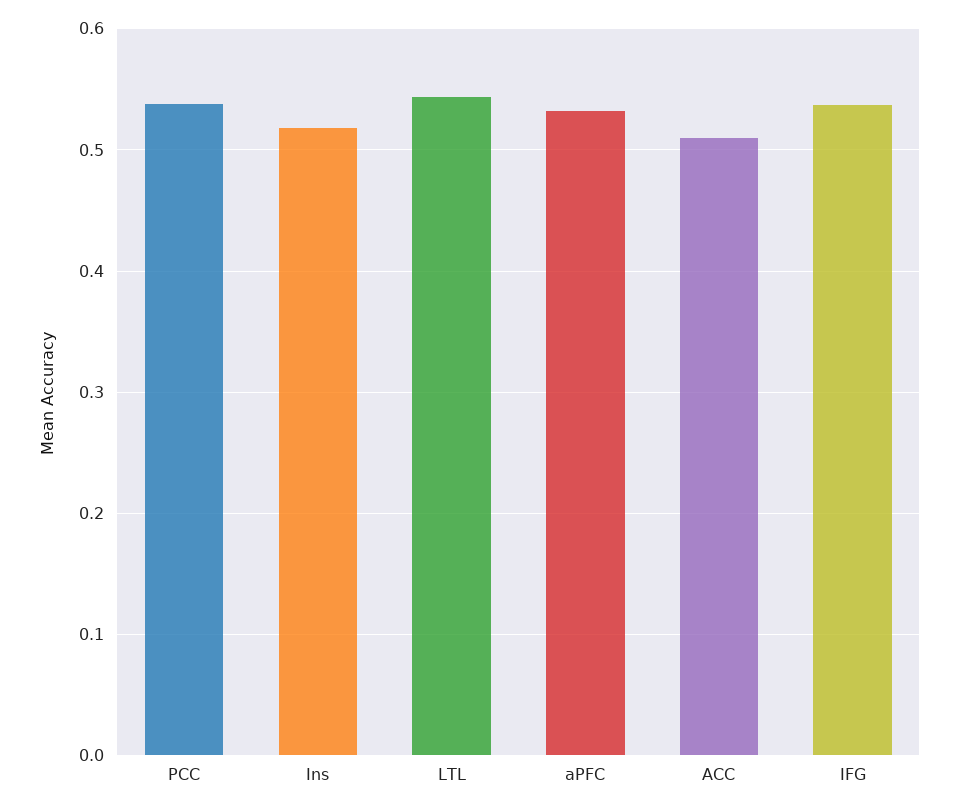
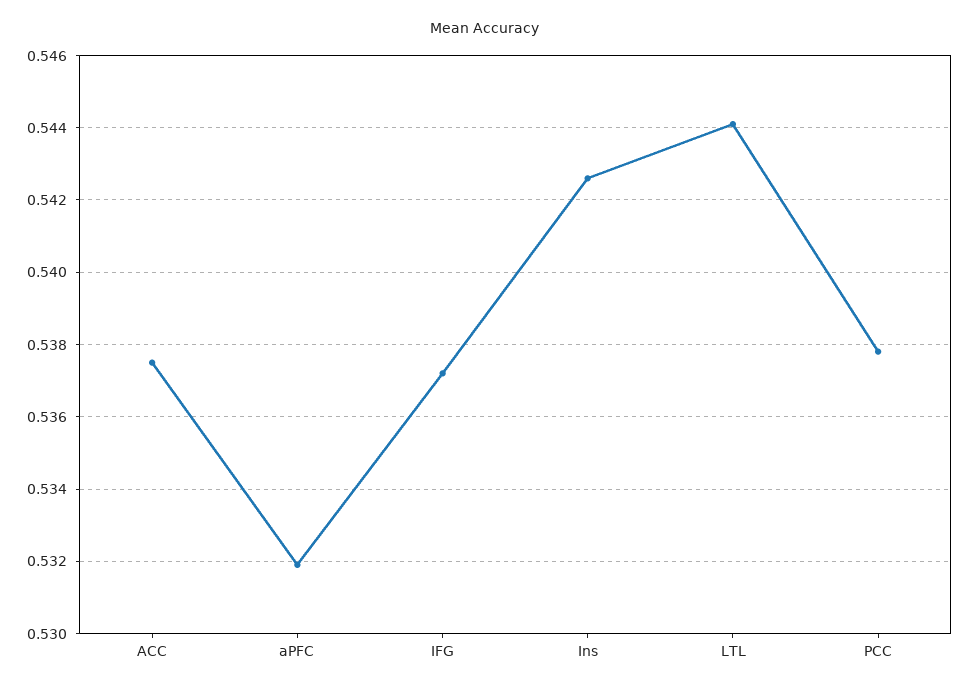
Ins: 0.52 -> 0.5425
ACC: 0.51 -> 0.5375

